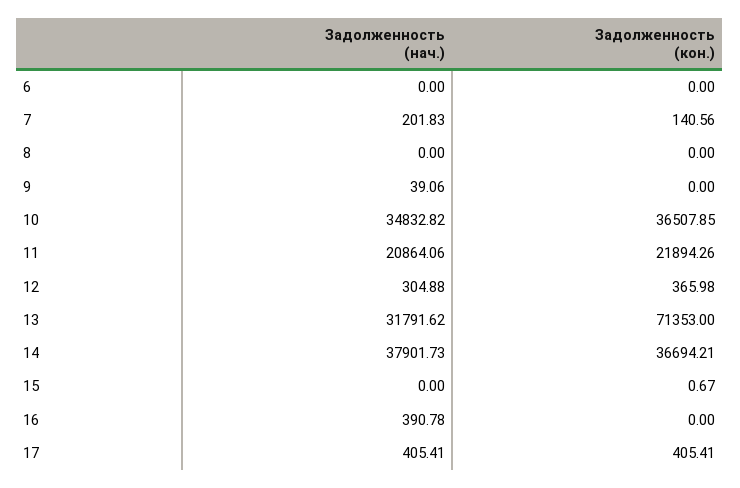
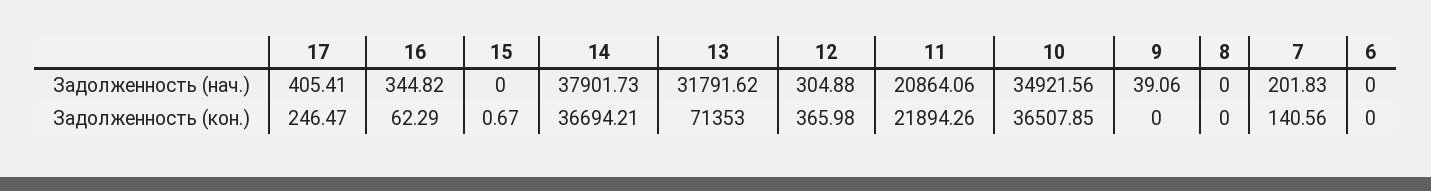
Задолженность (нач.), 10: 34832.82 -> 34921.56
Задолженность (нач.), 16: 390.78 -> 344.82
Задолженность (кон.), 16: 0 -> 62.29
Задолженность (кон.), 17: 405.41 -> 246.47

